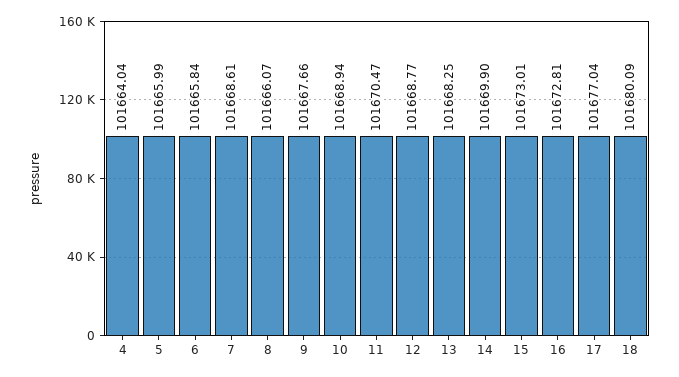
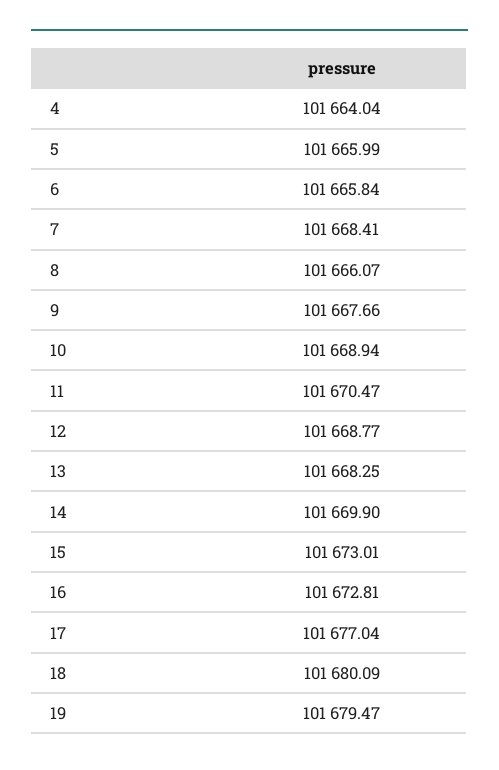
7: 101668.61 -> 101668.41
19: none -> 101679.47

